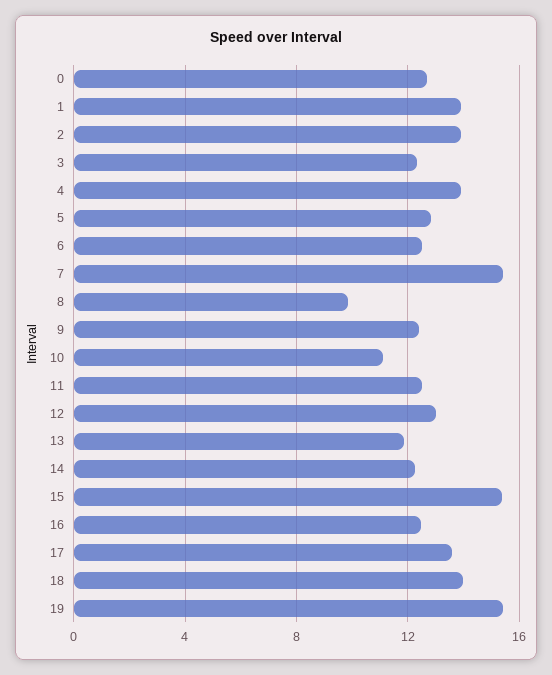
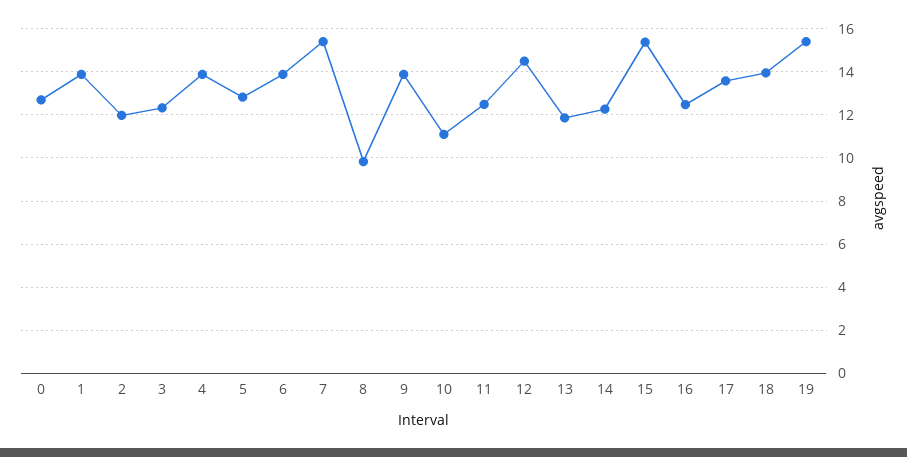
2: 14 -> 12
6: 12.5 -> 14
9: 12.5 -> 14
12: 13 -> 14.5

